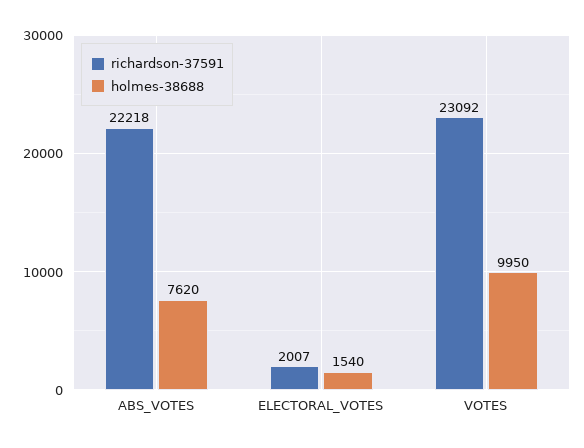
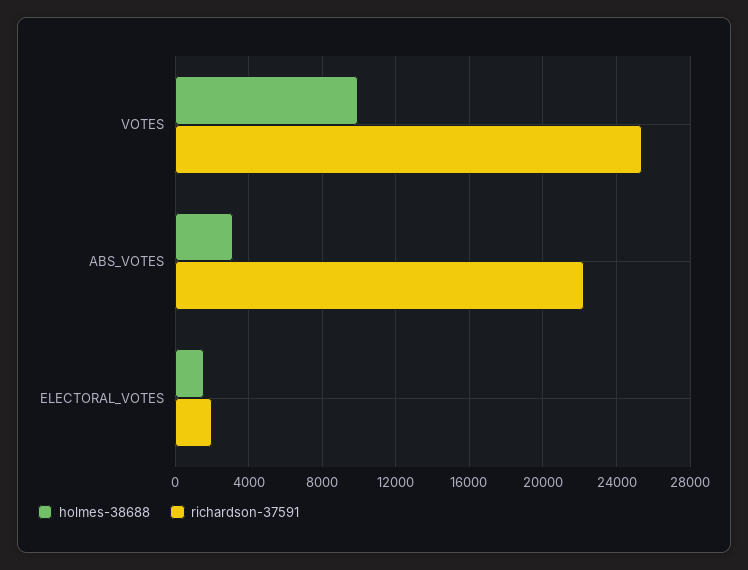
holmes-38688, ABS_VOTES: 7620 -> 3000
richardson-37591, VOTES: 23092 -> 25500

